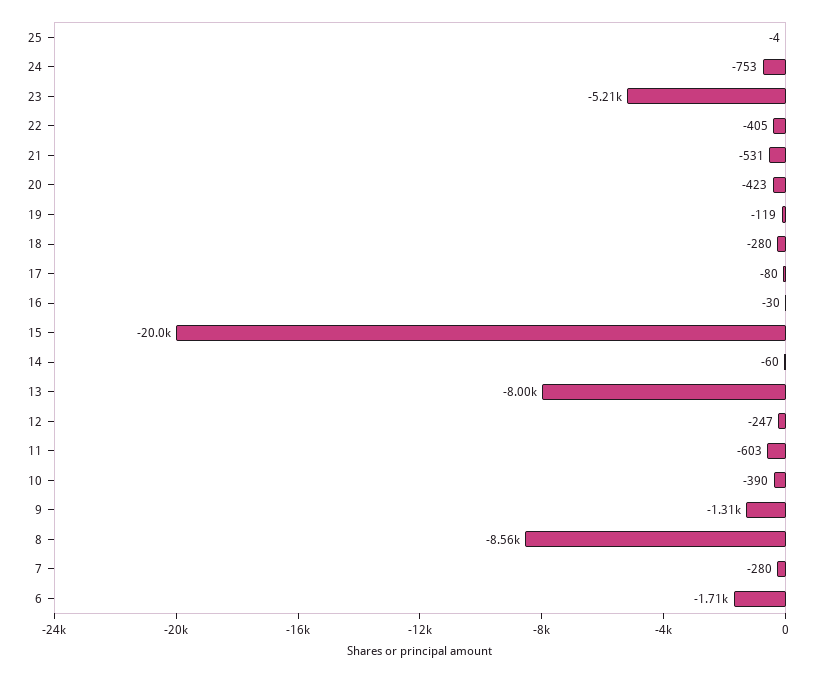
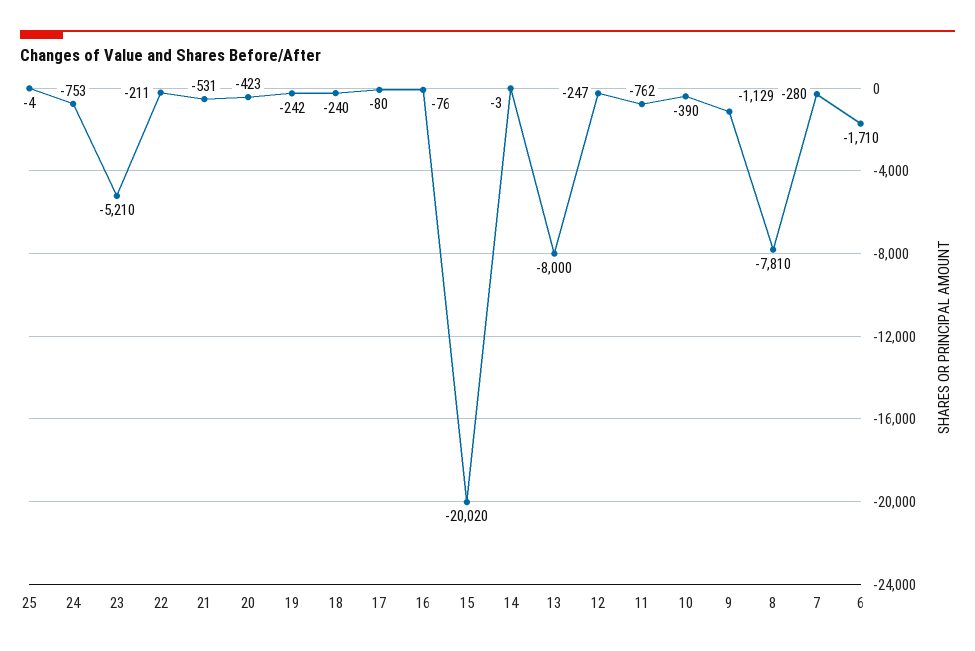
22: -405 -> -211
19: -119 -> -242
18: -280 -> -240
16: -30 -> -76
14: -60 -> -3
11: -603 -> -762
9: -1310 -> -1129
8: -8560 -> -7810

